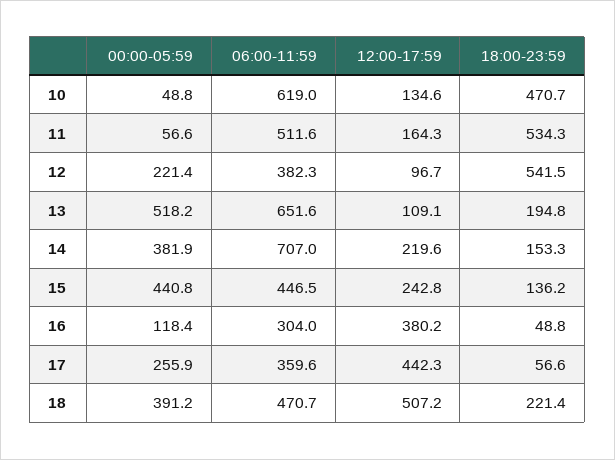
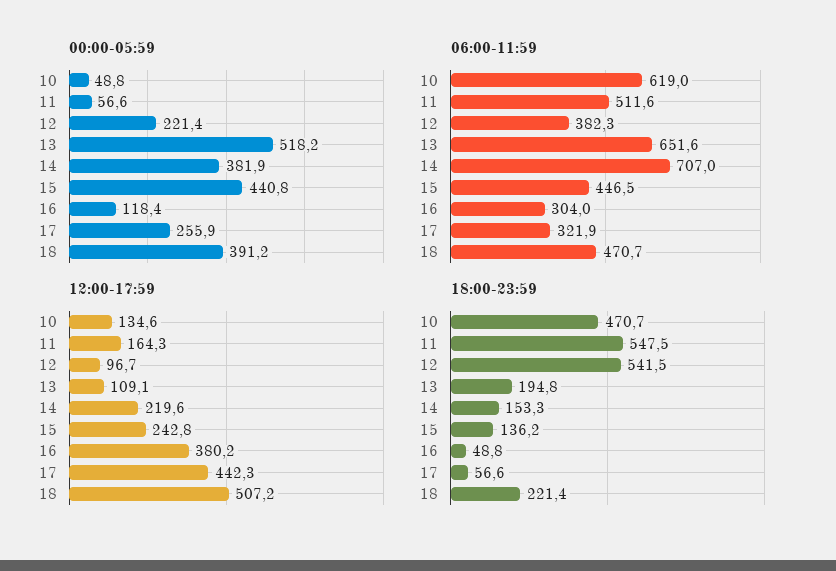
18:00-23:59, 11: 534.3 -> 547.5
06:00-11:59, 17: 359.6 -> 321.9

